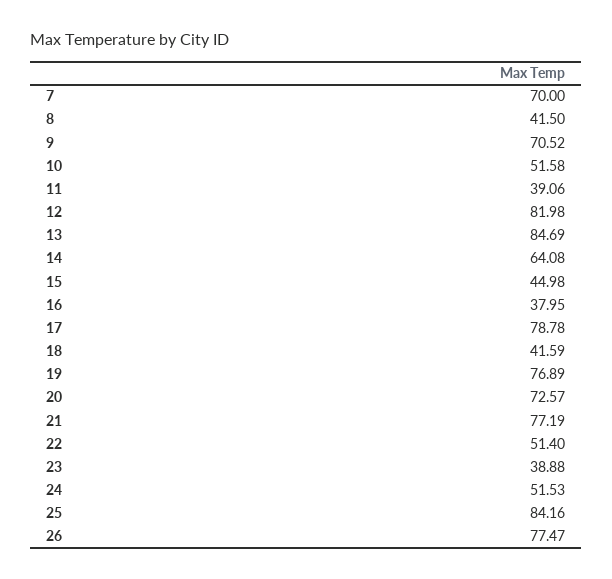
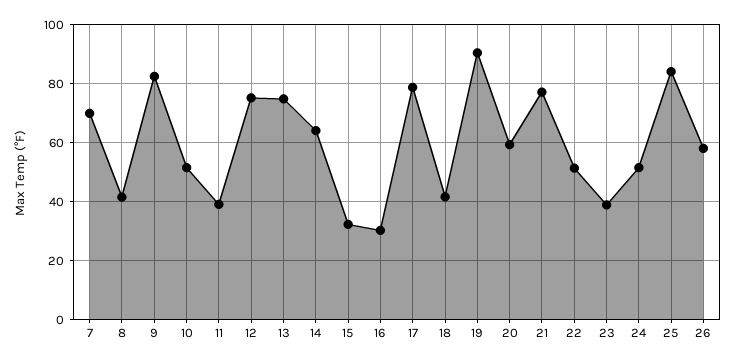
9: 70.52 -> 82.5
12: 81.98 -> 75
13: 84.69 -> 75
15: 44.98 -> 32.5
16: 37.95 -> 30
19: 76.89 -> 90
20: 72.57 -> 60
26: 77.47 -> 57.5

